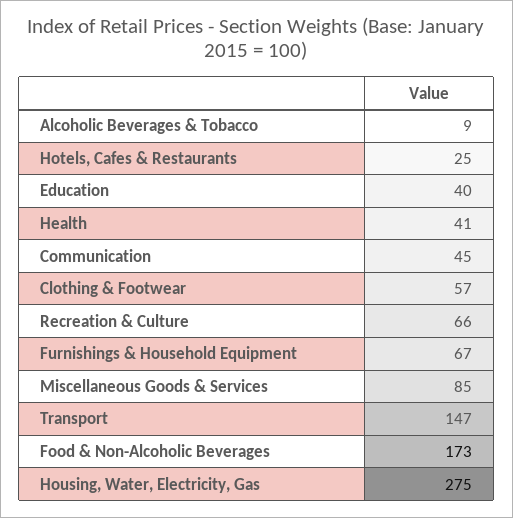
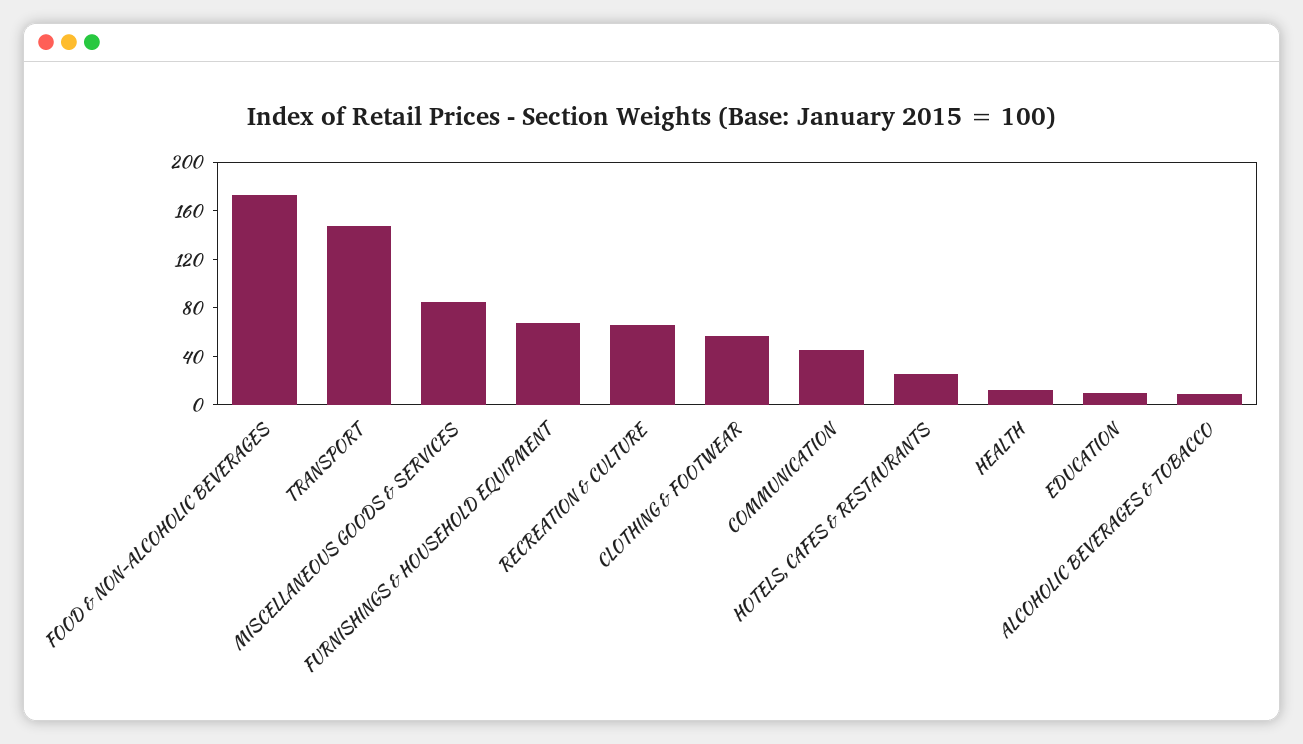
Education: 40 -> 10
Health: 41 -> 10
Housing, Water, Electricity, Gas: 275 -> none

